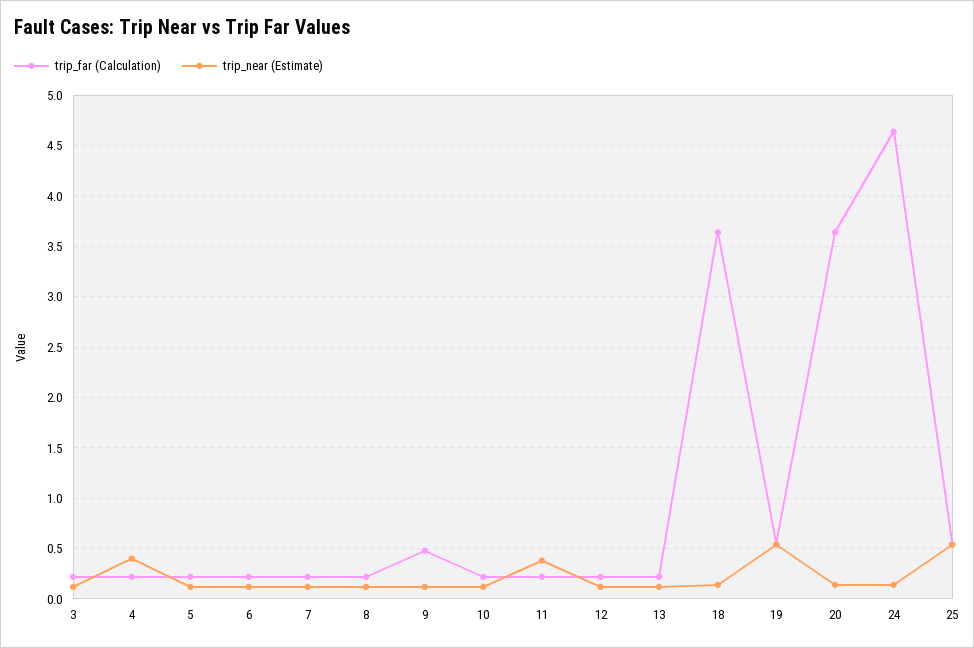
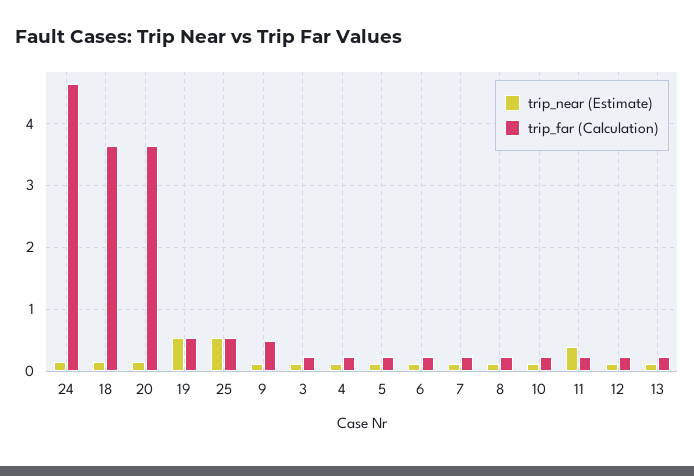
trip_near (Estimate), 4: 0.4 -> 0.1

